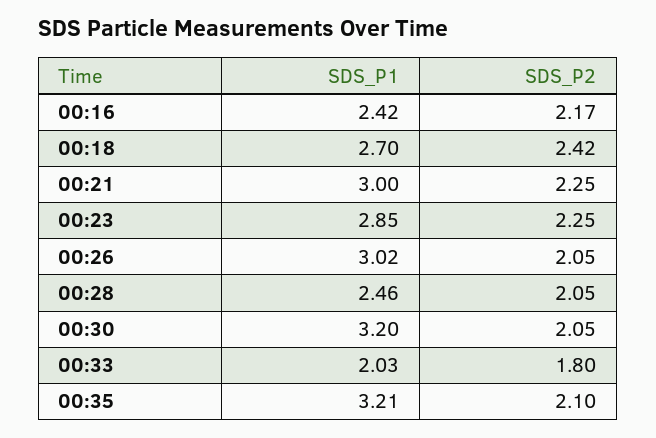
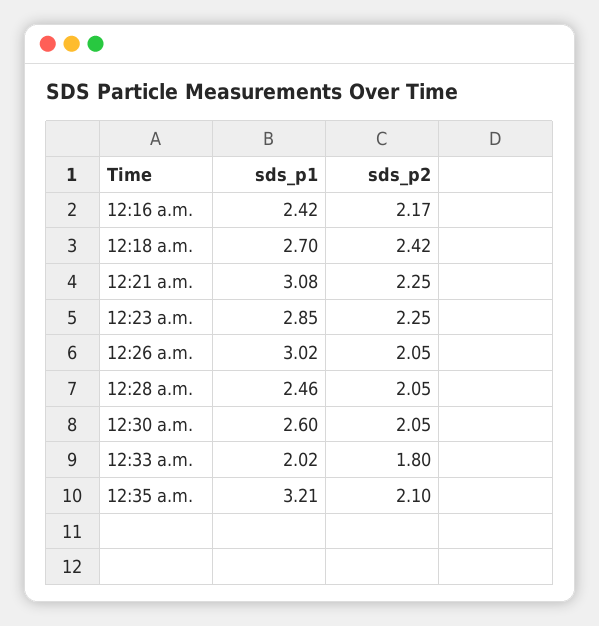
SDS_P1, 00:21: 3 -> 3.08
SDS_P1, 00:30: 3.2 -> 2.6
SDS_P1, 00:33: 2.03 -> 2.02

